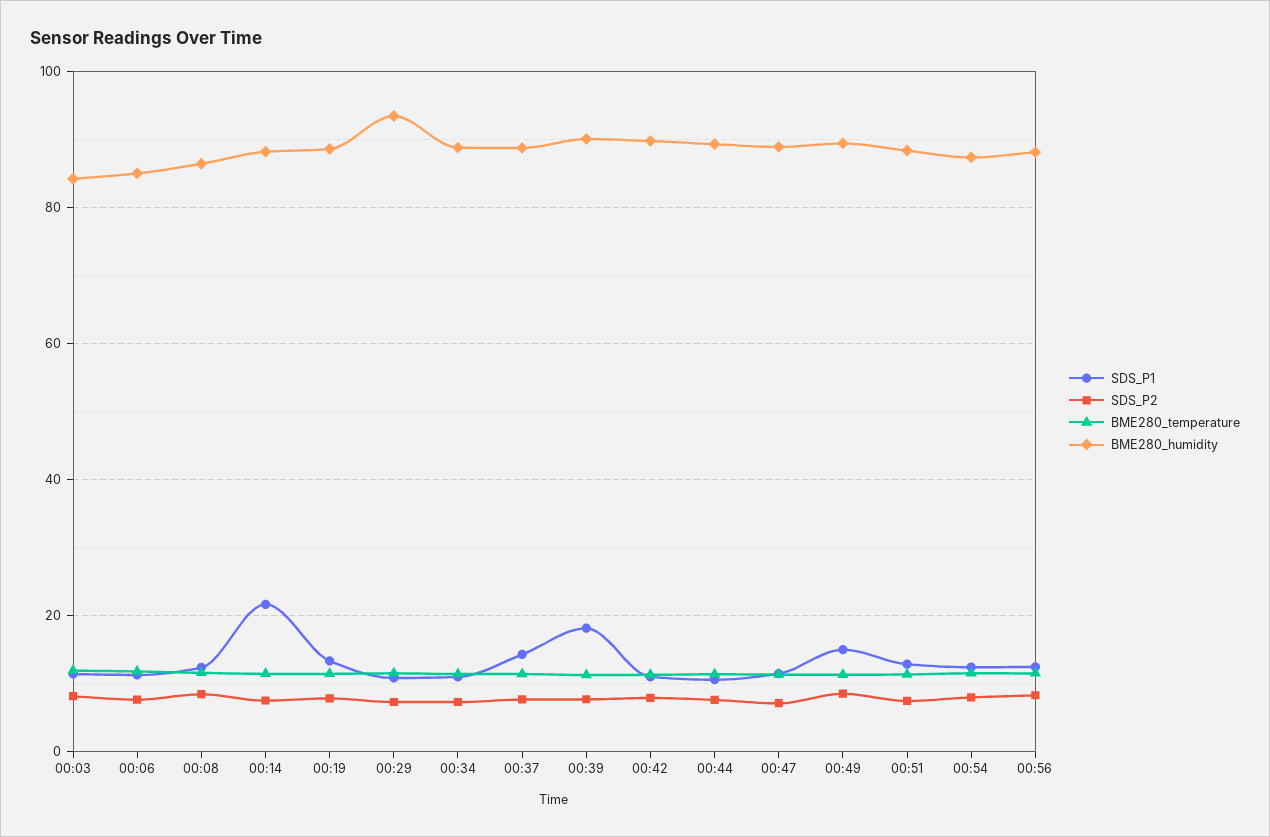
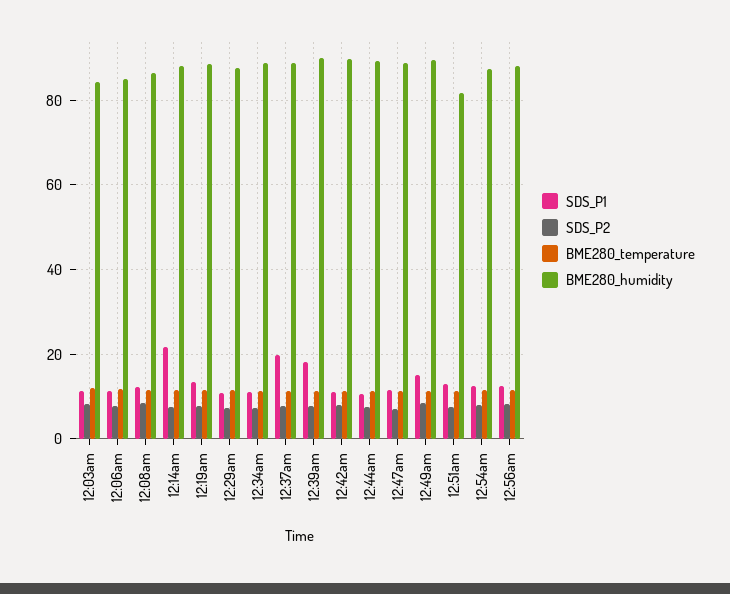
BME280_humidity, 00:29: 94 -> 88
SDS_P1, 00:37: 14 -> 20
BME280_humidity, 00:51: 88 -> 82

